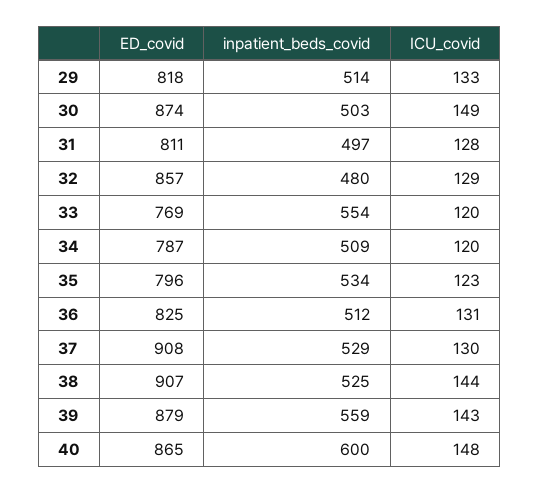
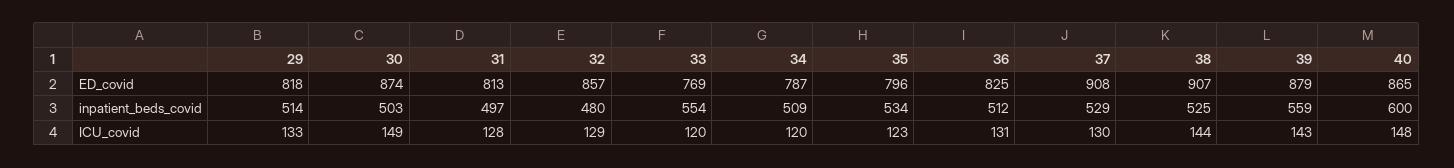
ED_covid, 31: 811 -> 813

